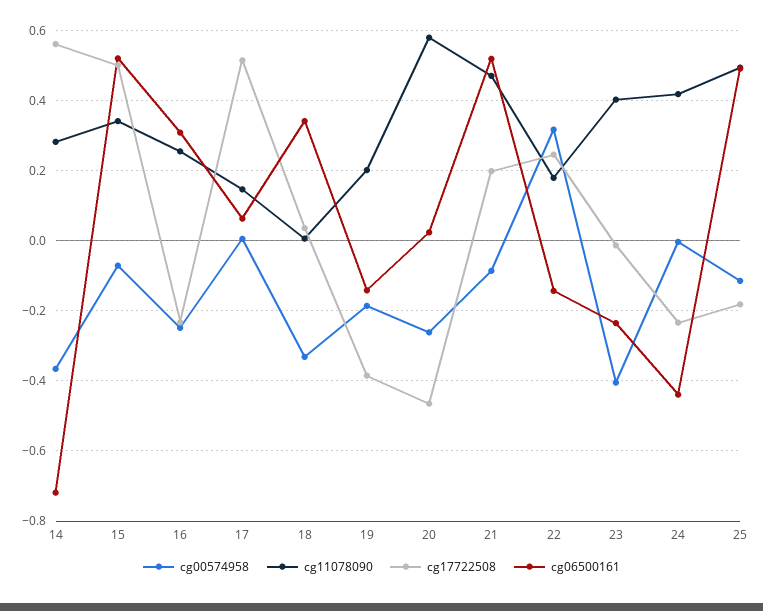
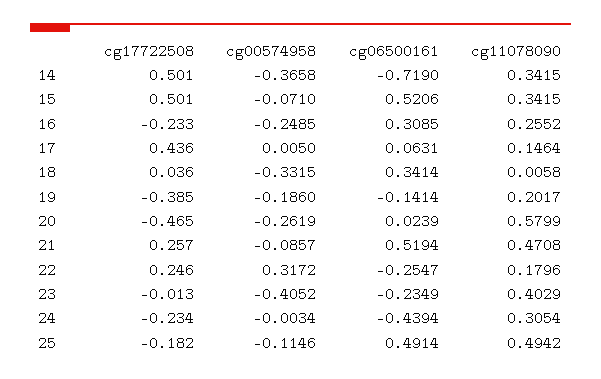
cg11078090, 14: 0.28 -> 0.3415
cg17722508, 14: 0.56 -> 0.501
cg17722508, 17: 0.52 -> 0.436
cg17722508, 21: 0.2 -> 0.257
cg06500161, 22: -0.14 -> -0.2547
cg11078090, 24: 0.42 -> 0.3054

